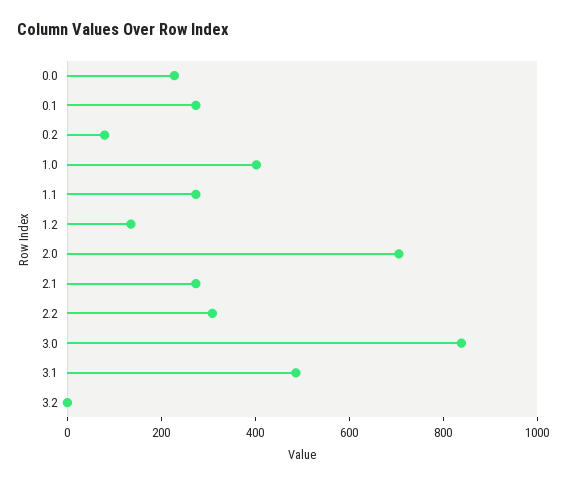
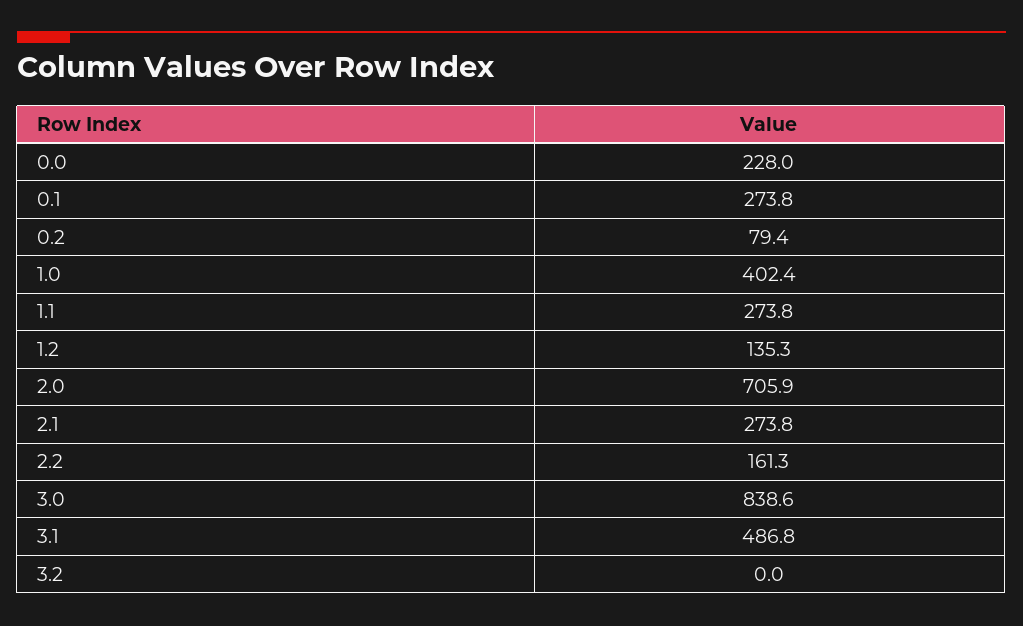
2.2: 300 -> 161.3

